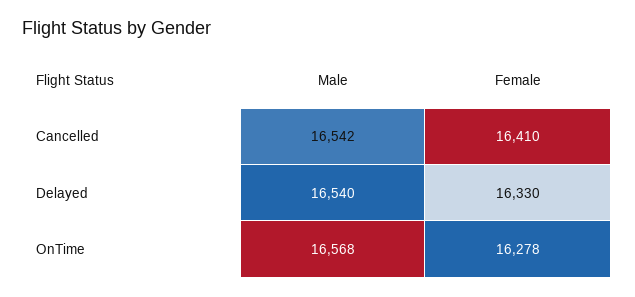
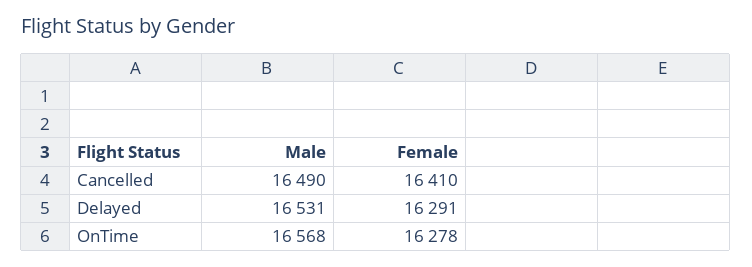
Male, Cancelled: 16542 -> 16490
Male, Delayed: 16540 -> 16531
Female, Delayed: 16330 -> 16291

